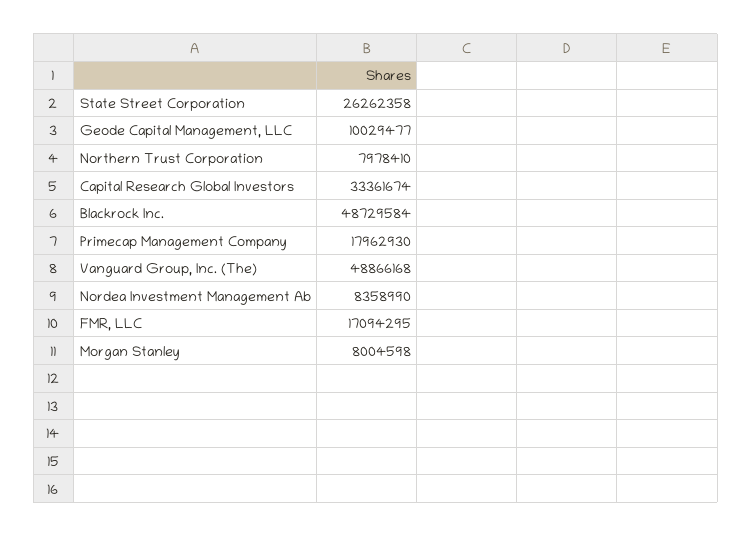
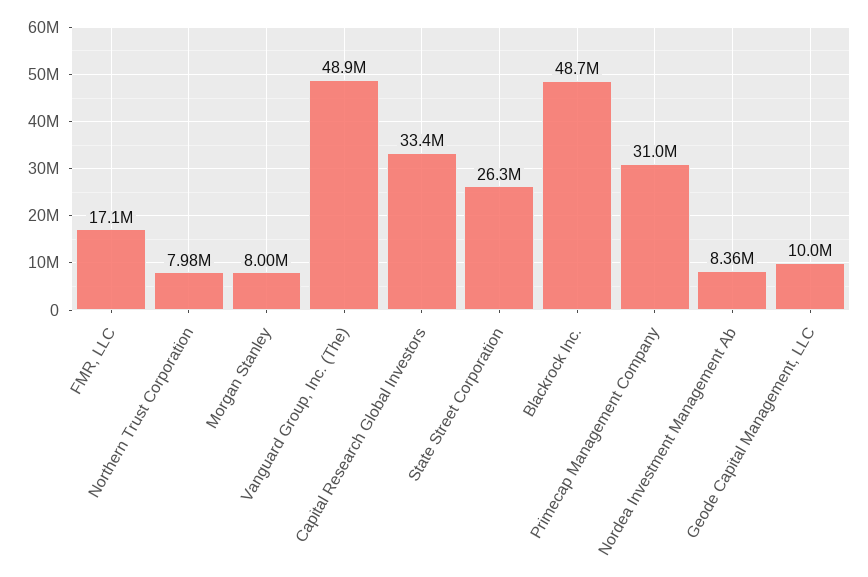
Primecap Management Company: 17962930 -> 31000000

